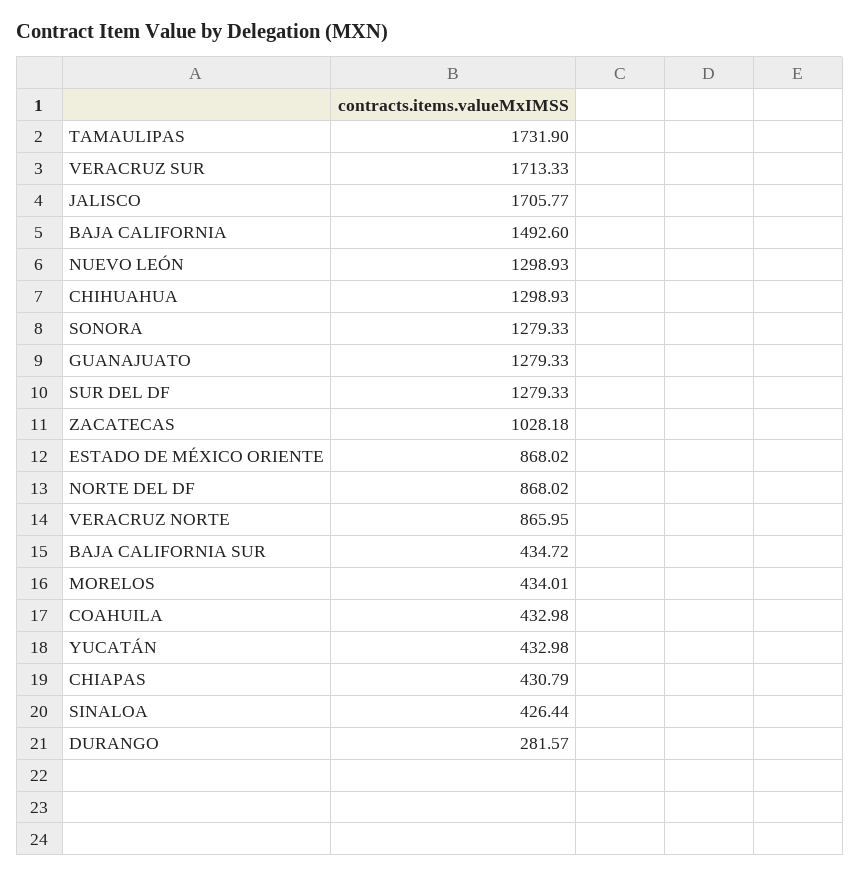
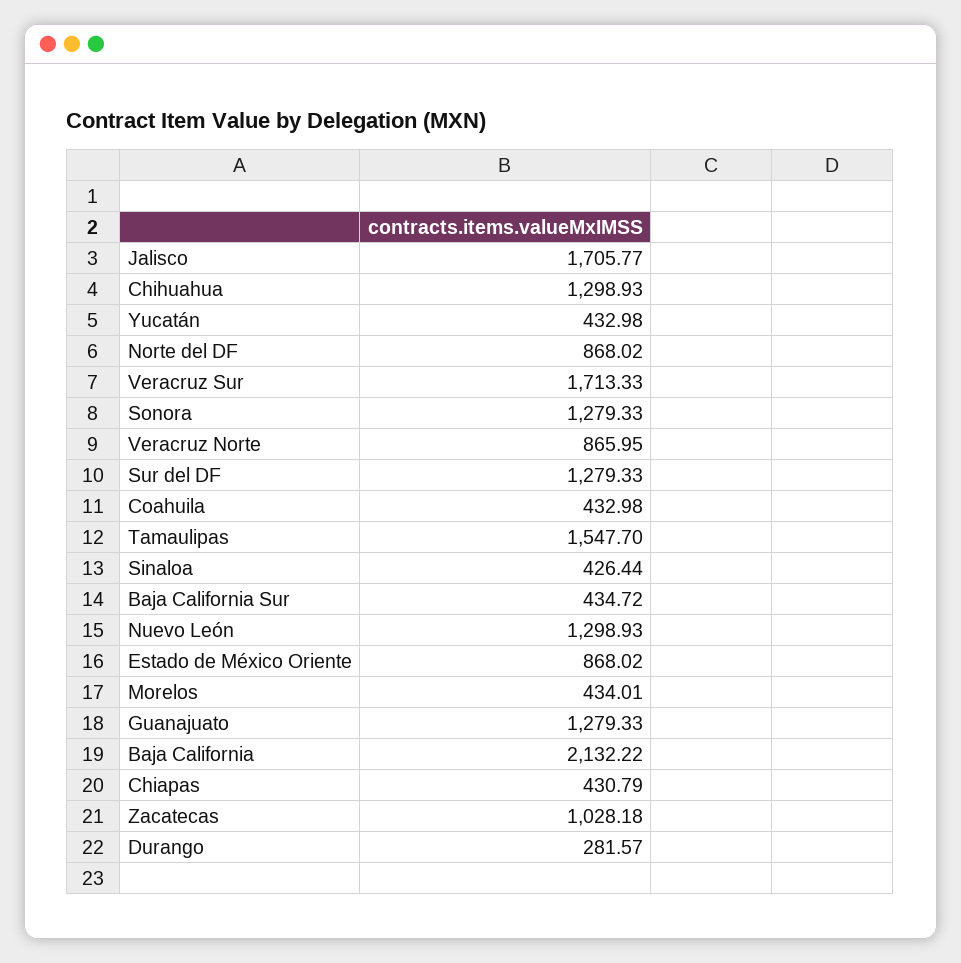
TAMAULIPAS: 1731.9 -> 1547.7
BAJA CALIFORNIA: 1492.6 -> 2132.22

